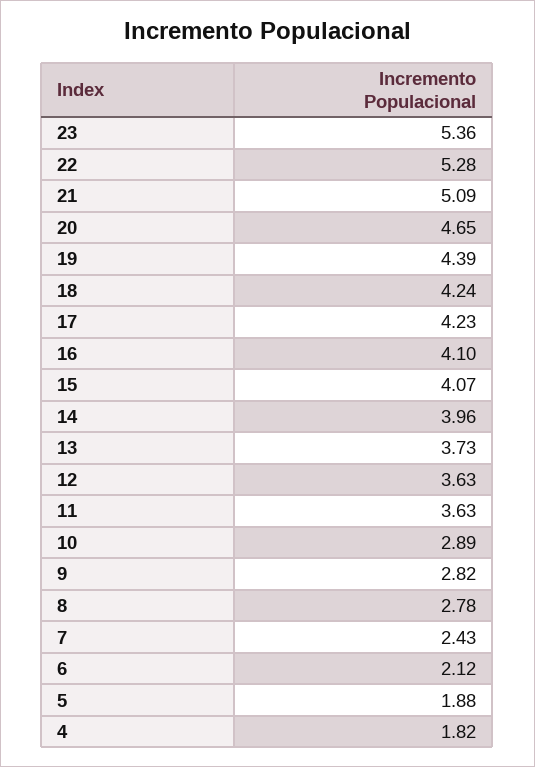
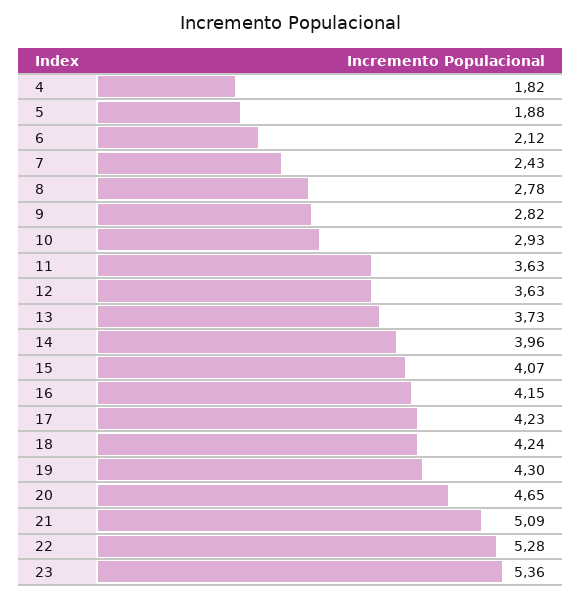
19: 4.39 -> 4.3
16: 4.1 -> 4.15
10: 2.89 -> 2.93

